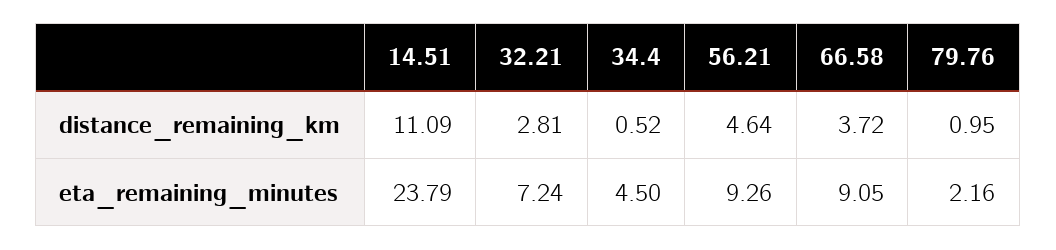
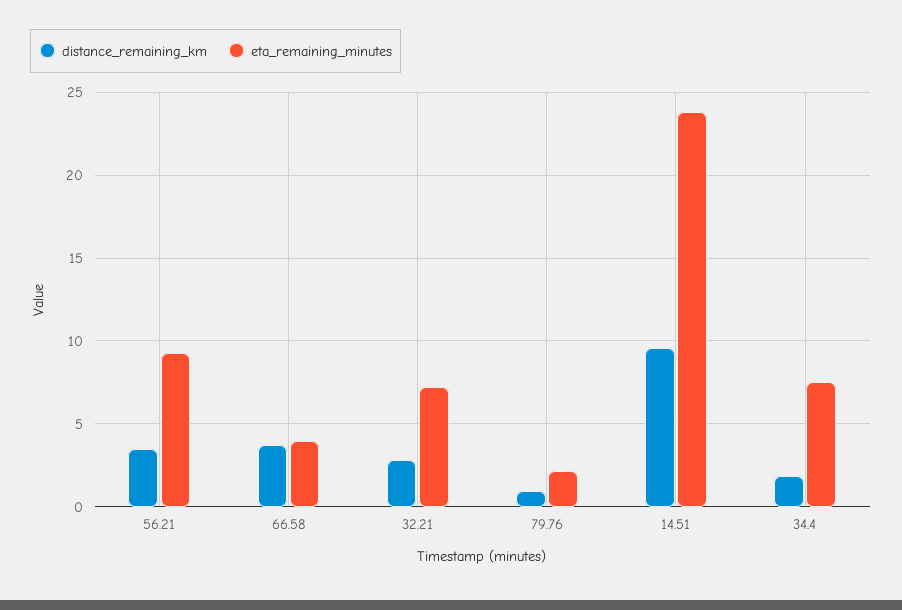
distance_remaining_km, 14.51: 11.09 -> 9.5
distance_remaining_km, 34.4: 0.52 -> 2
distance_remaining_km, 56.21: 4.64 -> 3.5
eta_remaining_minutes, 34.4: 4.5 -> 7.5
eta_remaining_minutes, 66.58: 9.05 -> 4

